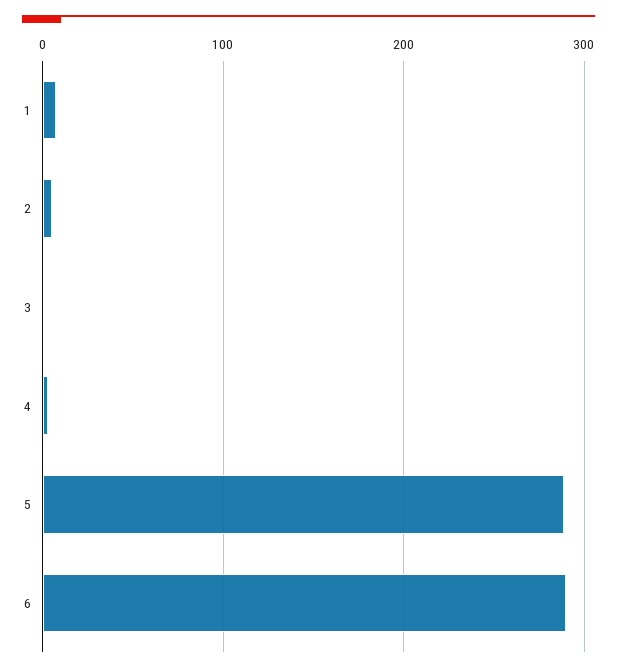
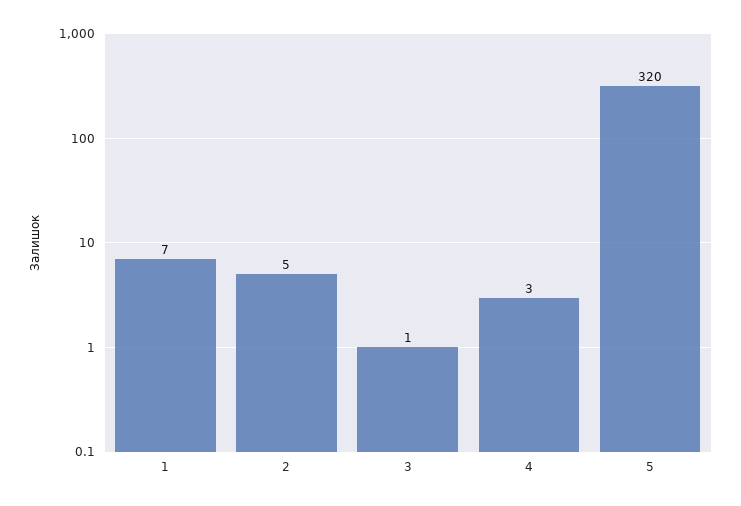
5: 290 -> 320
6: 290 -> none

